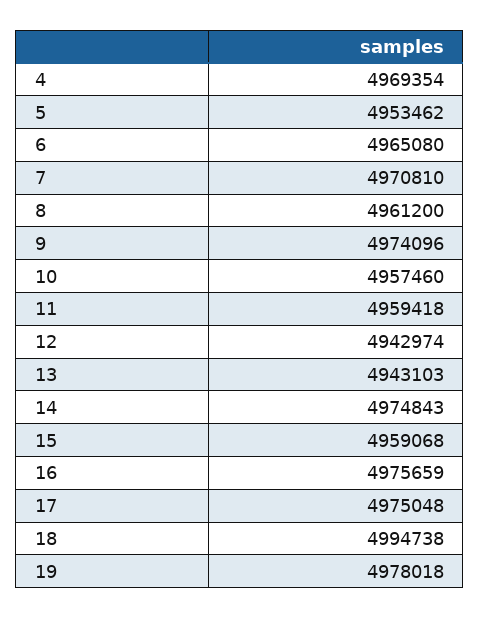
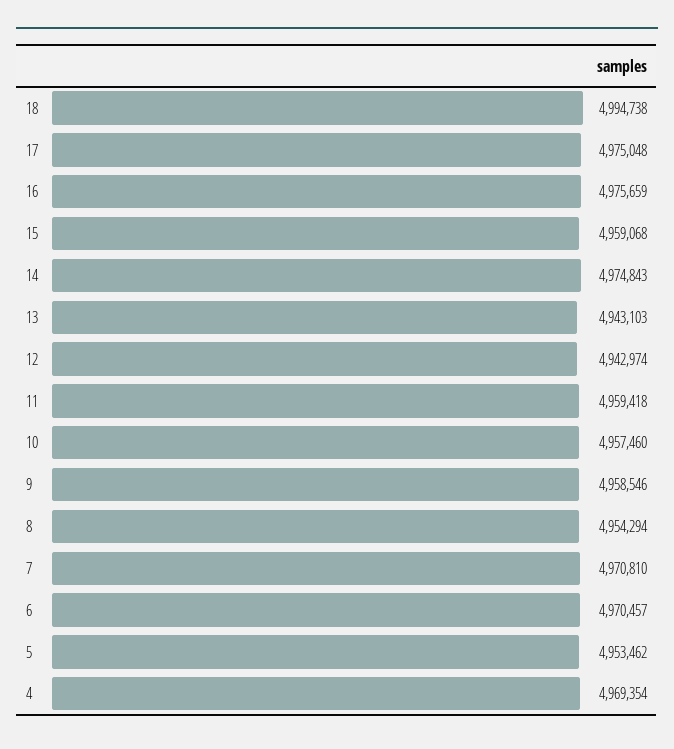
6: 4965080 -> 4970457
8: 4961200 -> 4954294
9: 4974096 -> 4958546
19: 4978018 -> none

